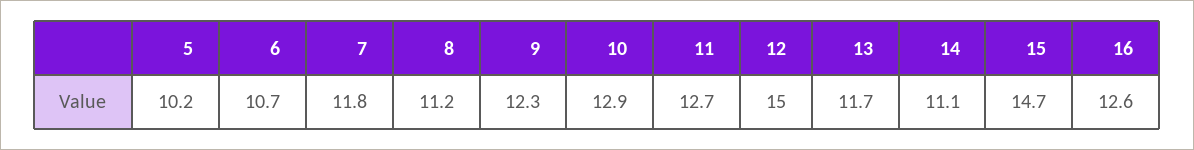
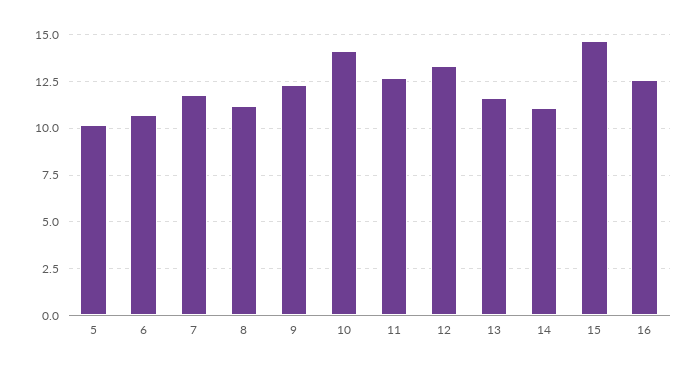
10: 12.9 -> 14
12: 15 -> 13.5

